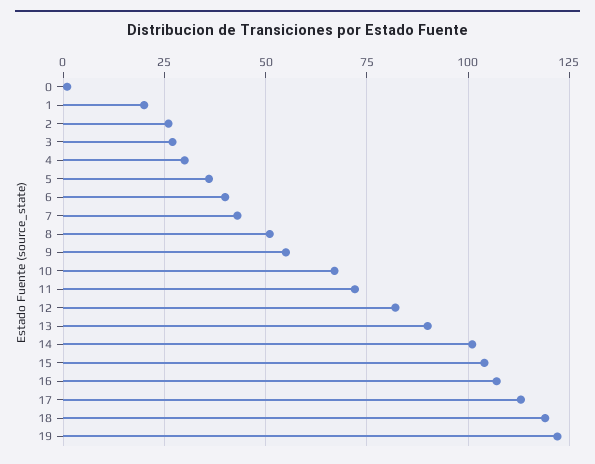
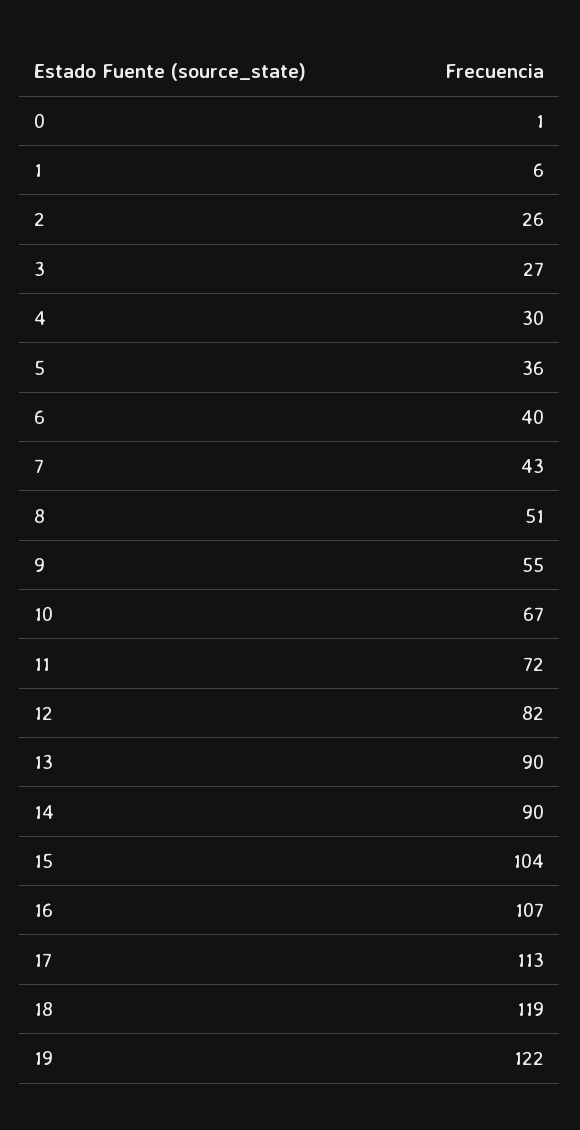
1: 20 -> 6
14: 100 -> 90

